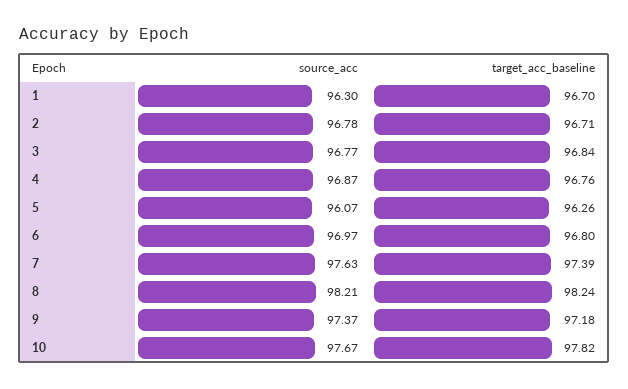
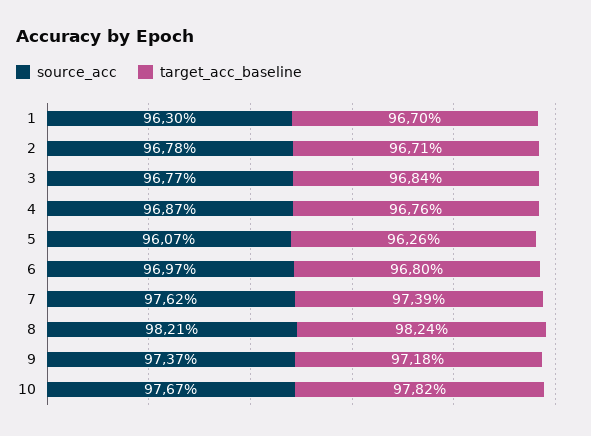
source_acc, 7: 97.63 -> 97.62

